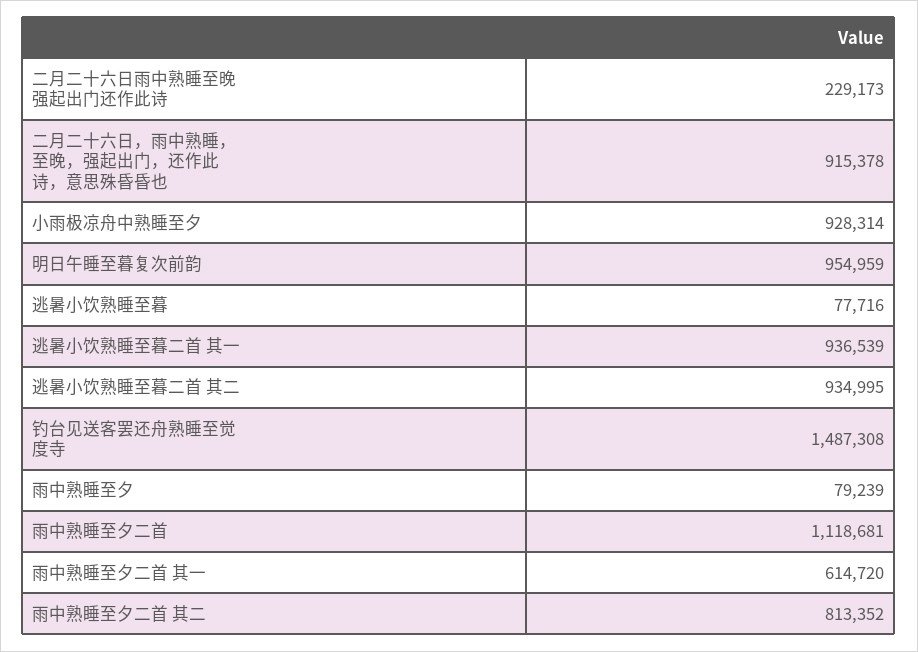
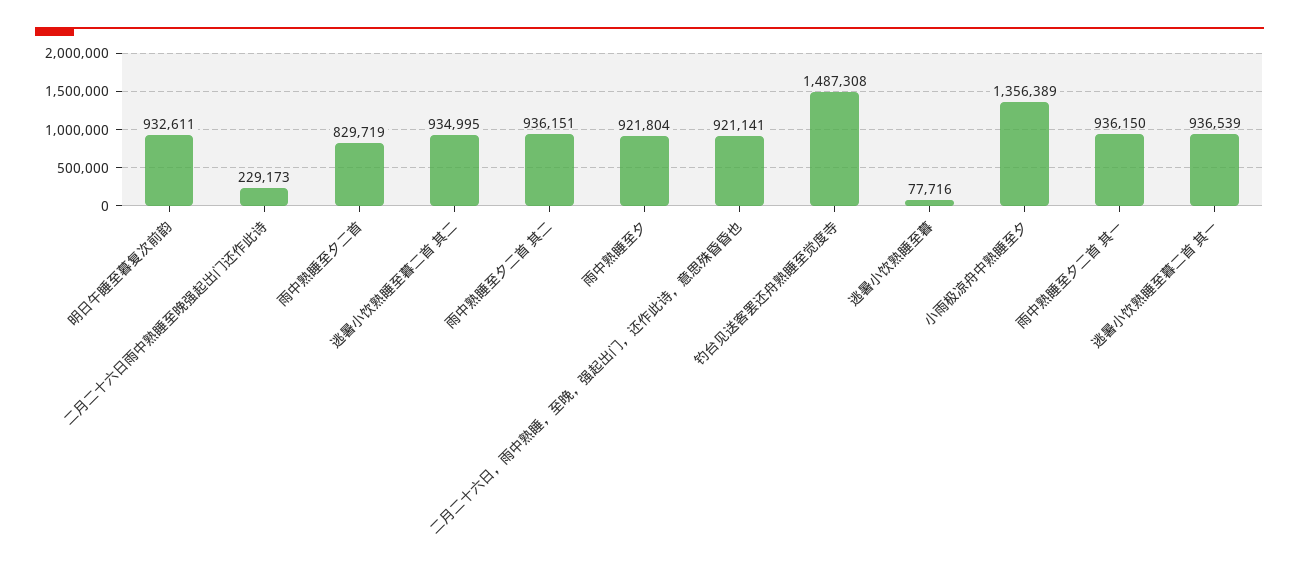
二月二十六日，雨中熟睡，至晚，强起出门，还作此诗，意思殊昏昏也: 915378 -> 921141
小雨极凉舟中熟睡至夕: 928314 -> 1356389
明日午睡至暮复次前韵: 954959 -> 932611
雨中熟睡至夕: 79239 -> 921804
雨中熟睡至夕二首: 1118681 -> 829719
雨中熟睡至夕二首 其一: 614720 -> 936150
雨中熟睡至夕二首 其二: 813352 -> 936151

